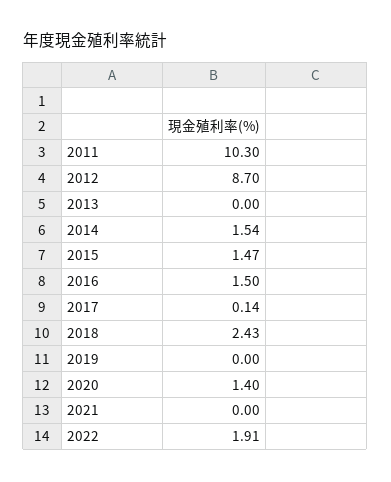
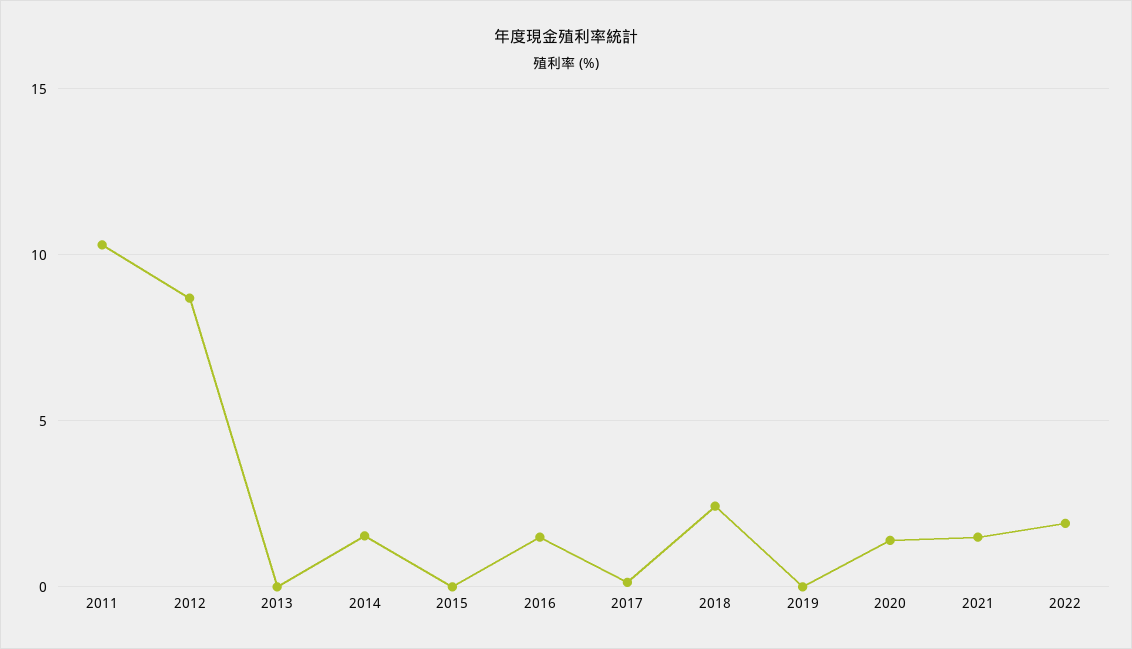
2015: 1.47 -> 0
2021: 0 -> 1.5

